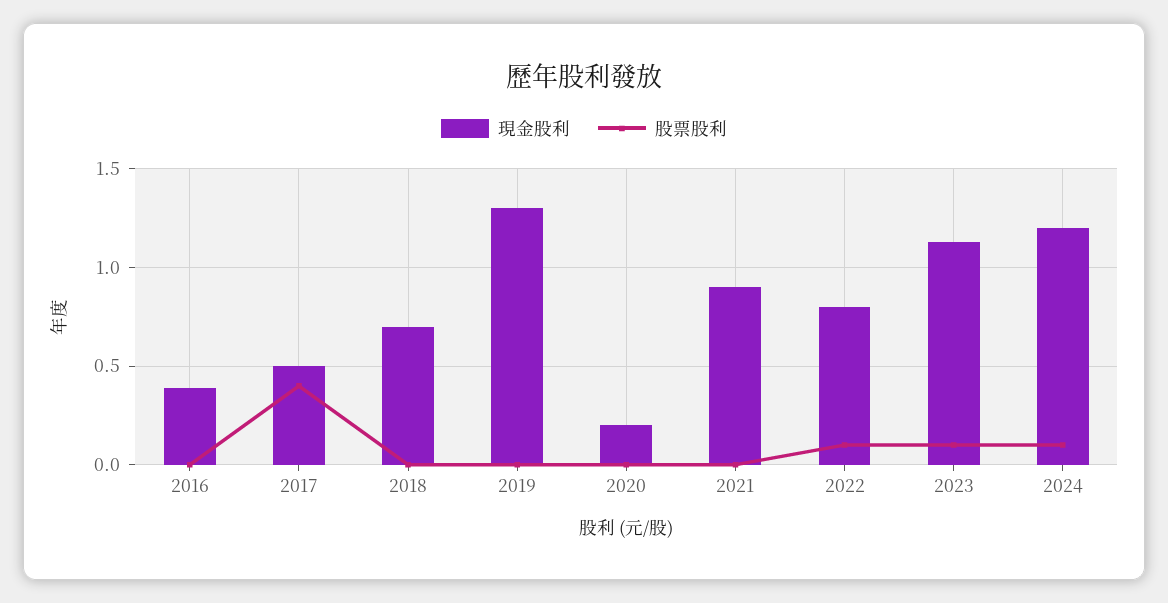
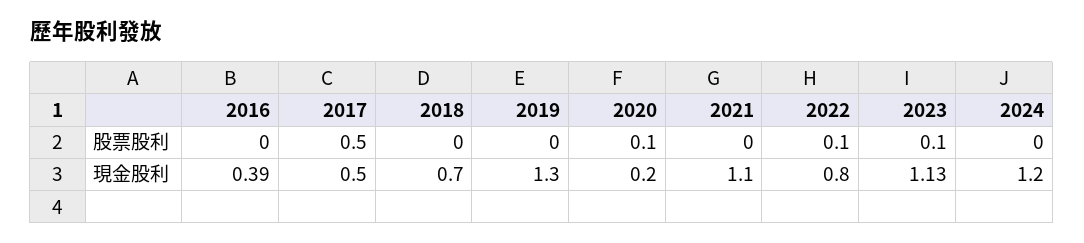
股票股利, 2017: 0.4 -> 0.5
股票股利, 2020: 0 -> 0.1
現金股利, 2021: 0.9 -> 1.1
股票股利, 2024: 0.1 -> 0

